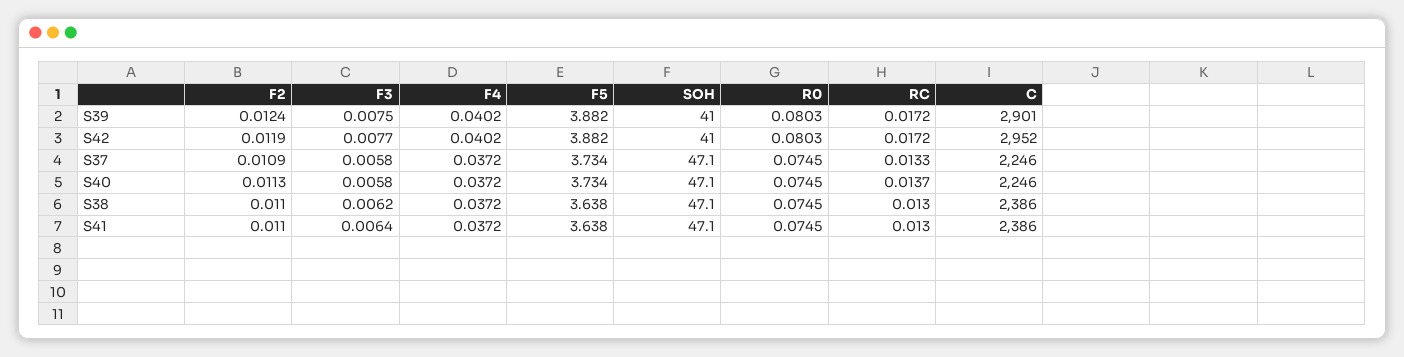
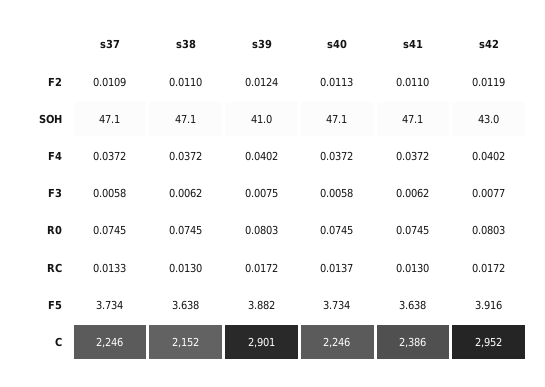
F5, S42: 3.882 -> 3.916
SOH, S42: 41 -> 43
C, S38: 2386 -> 2152
F3, S41: 0.0064 -> 0.0062

